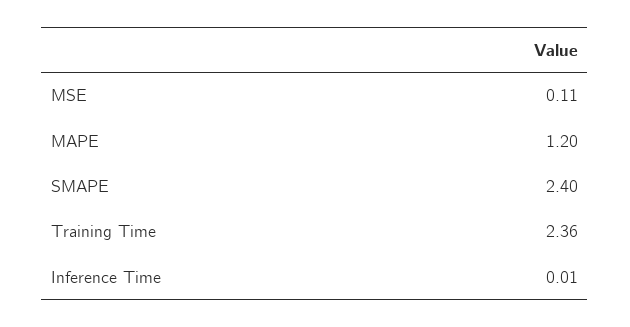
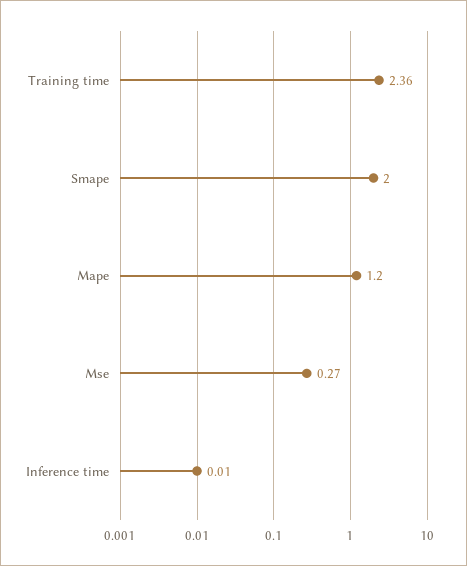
MSE: 0.11 -> 0.27
SMAPE: 2.4 -> 2

